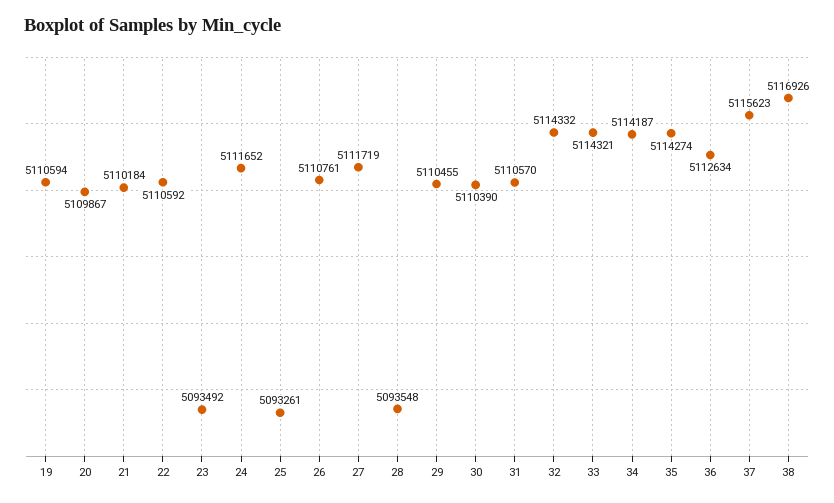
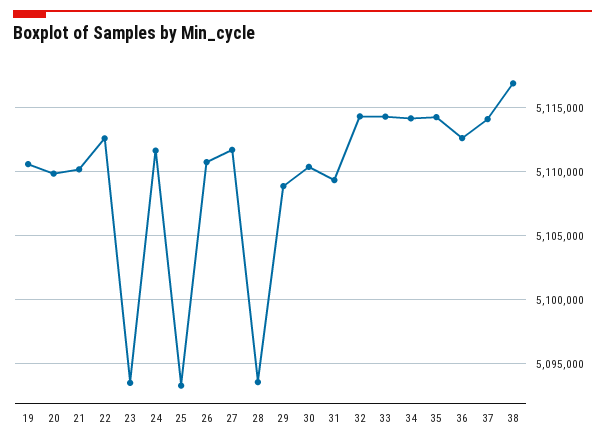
22: 5110592 -> 5112500
29: 5110455 -> 5109000
31: 5110570 -> 5109500
37: 5115623 -> 5114000

